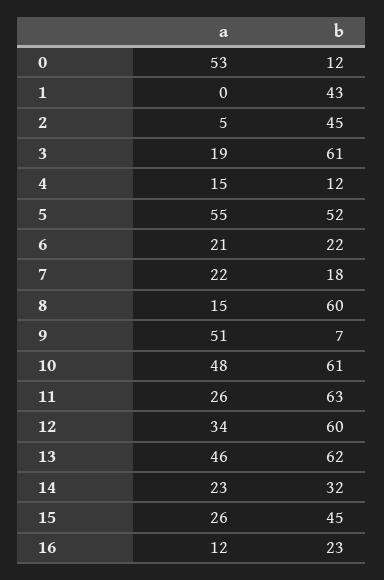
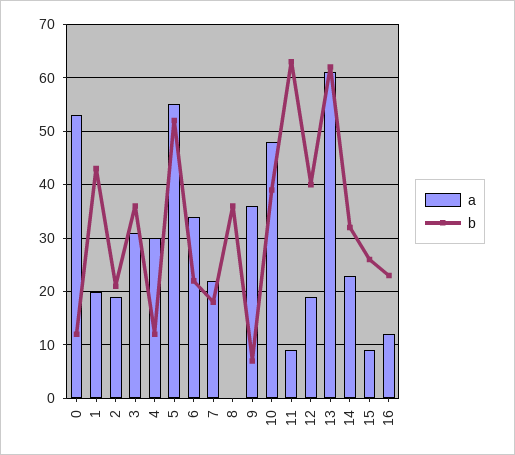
a, 1: 0 -> 20
a, 2: 5 -> 20
b, 2: 45 -> 20
a, 3: 19 -> 30
b, 3: 61 -> 35
a, 4: 15 -> 30
a, 6: 21 -> 35
a, 8: 15 -> 0
b, 8: 60 -> 35
a, 9: 51 -> 35
b, 10: 61 -> 40
a, 11: 26 -> 10
a, 12: 34 -> 20
b, 12: 60 -> 40
a, 13: 46 -> 60
a, 15: 26 -> 10
b, 15: 45 -> 25

